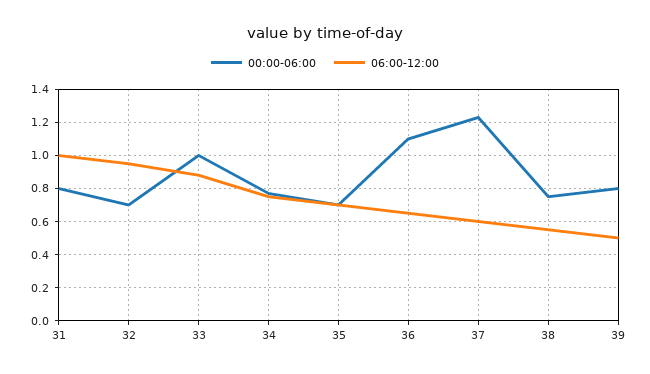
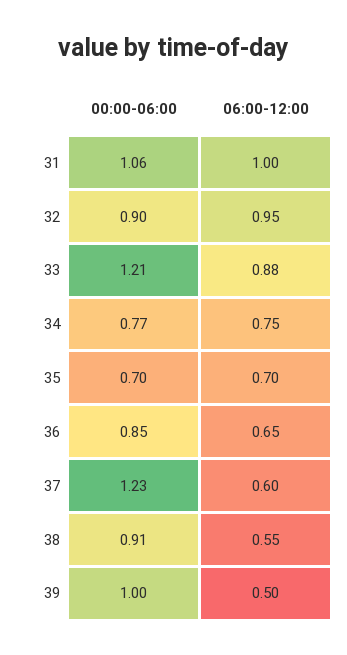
00:00-06:00, 31: 0.8 -> 1.06
00:00-06:00, 32: 0.7 -> 0.9
00:00-06:00, 33: 1 -> 1.21
00:00-06:00, 36: 1.1 -> 0.85
00:00-06:00, 38: 0.75 -> 0.91
00:00-06:00, 39: 0.8 -> 1

